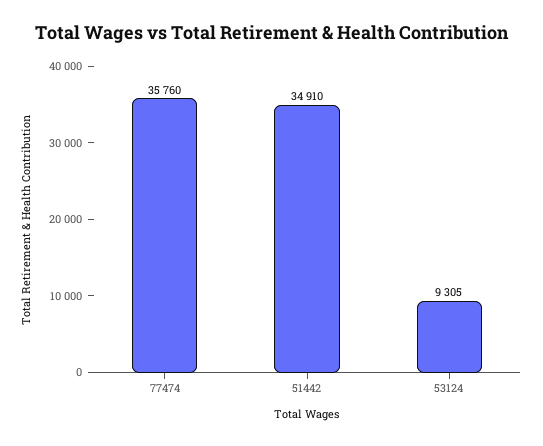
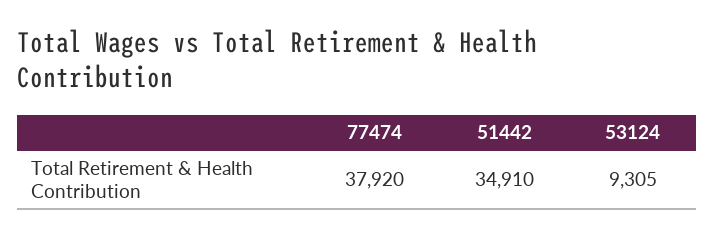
77474: 35760 -> 37920

